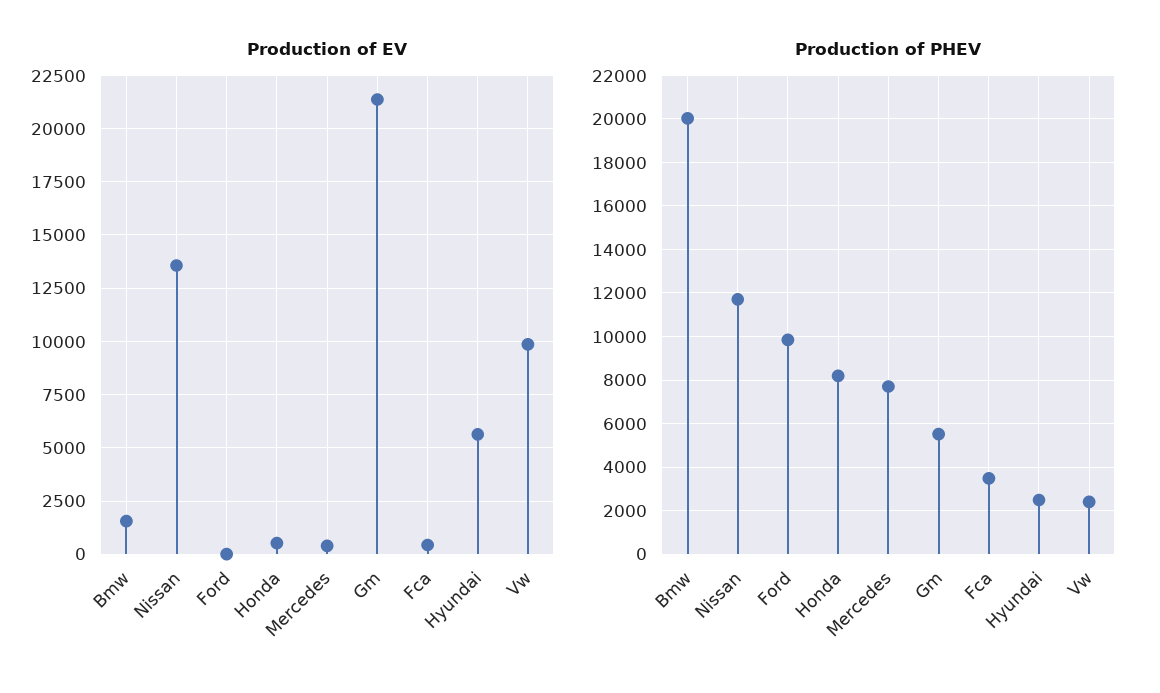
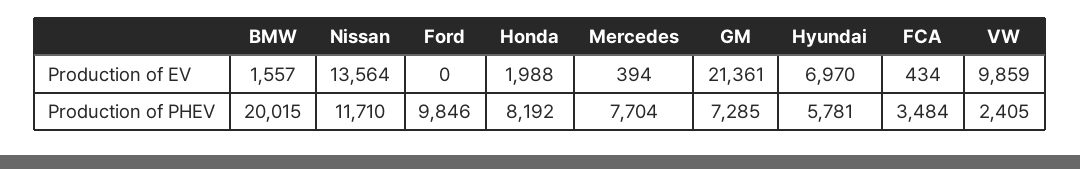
Production of EV, Honda: 500 -> 1988
Production of EV, Hyundai: 5500 -> 6970
Production of PHEV, Gm: 5500 -> 7285
Production of PHEV, Hyundai: 2500 -> 5781

